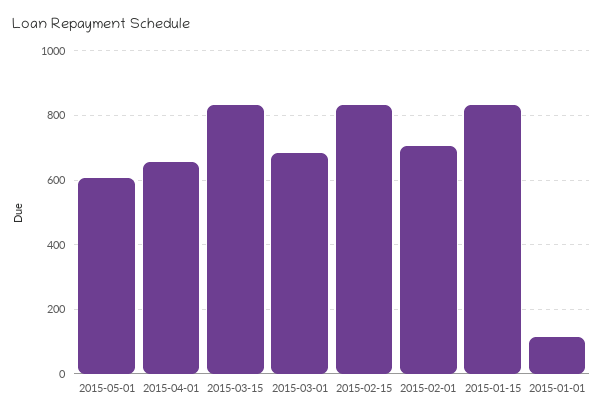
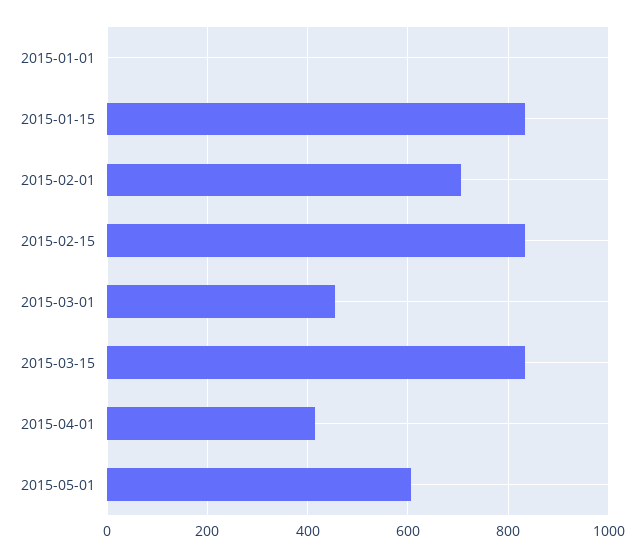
2015-04-01: 660 -> 420
2015-03-01: 680 -> 460
2015-01-01: 120 -> 0

